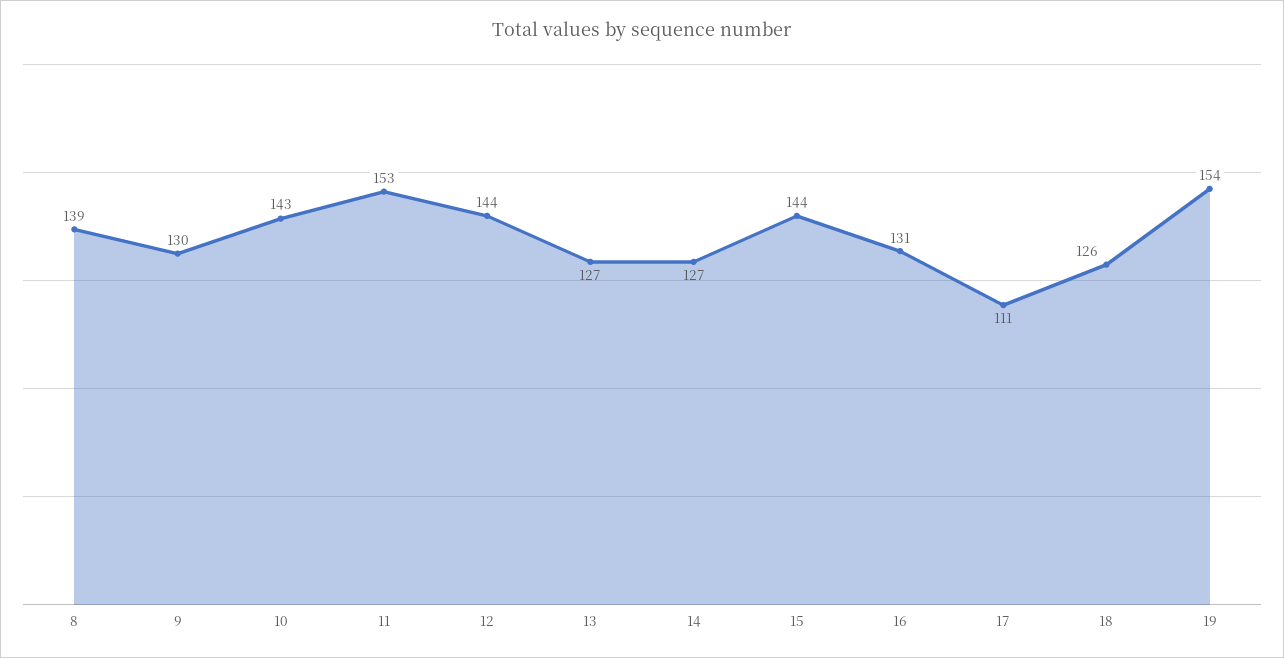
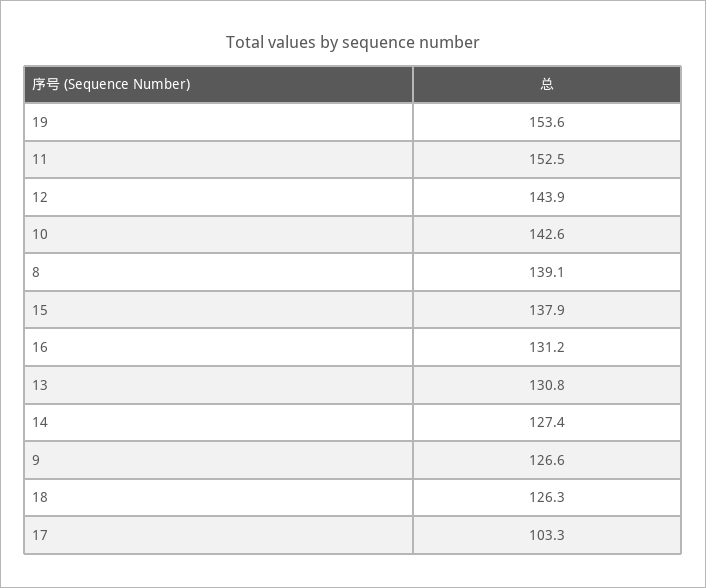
9: 130 -> 126.6
13: 127 -> 130.8
15: 144 -> 137.9
17: 111 -> 103.3

